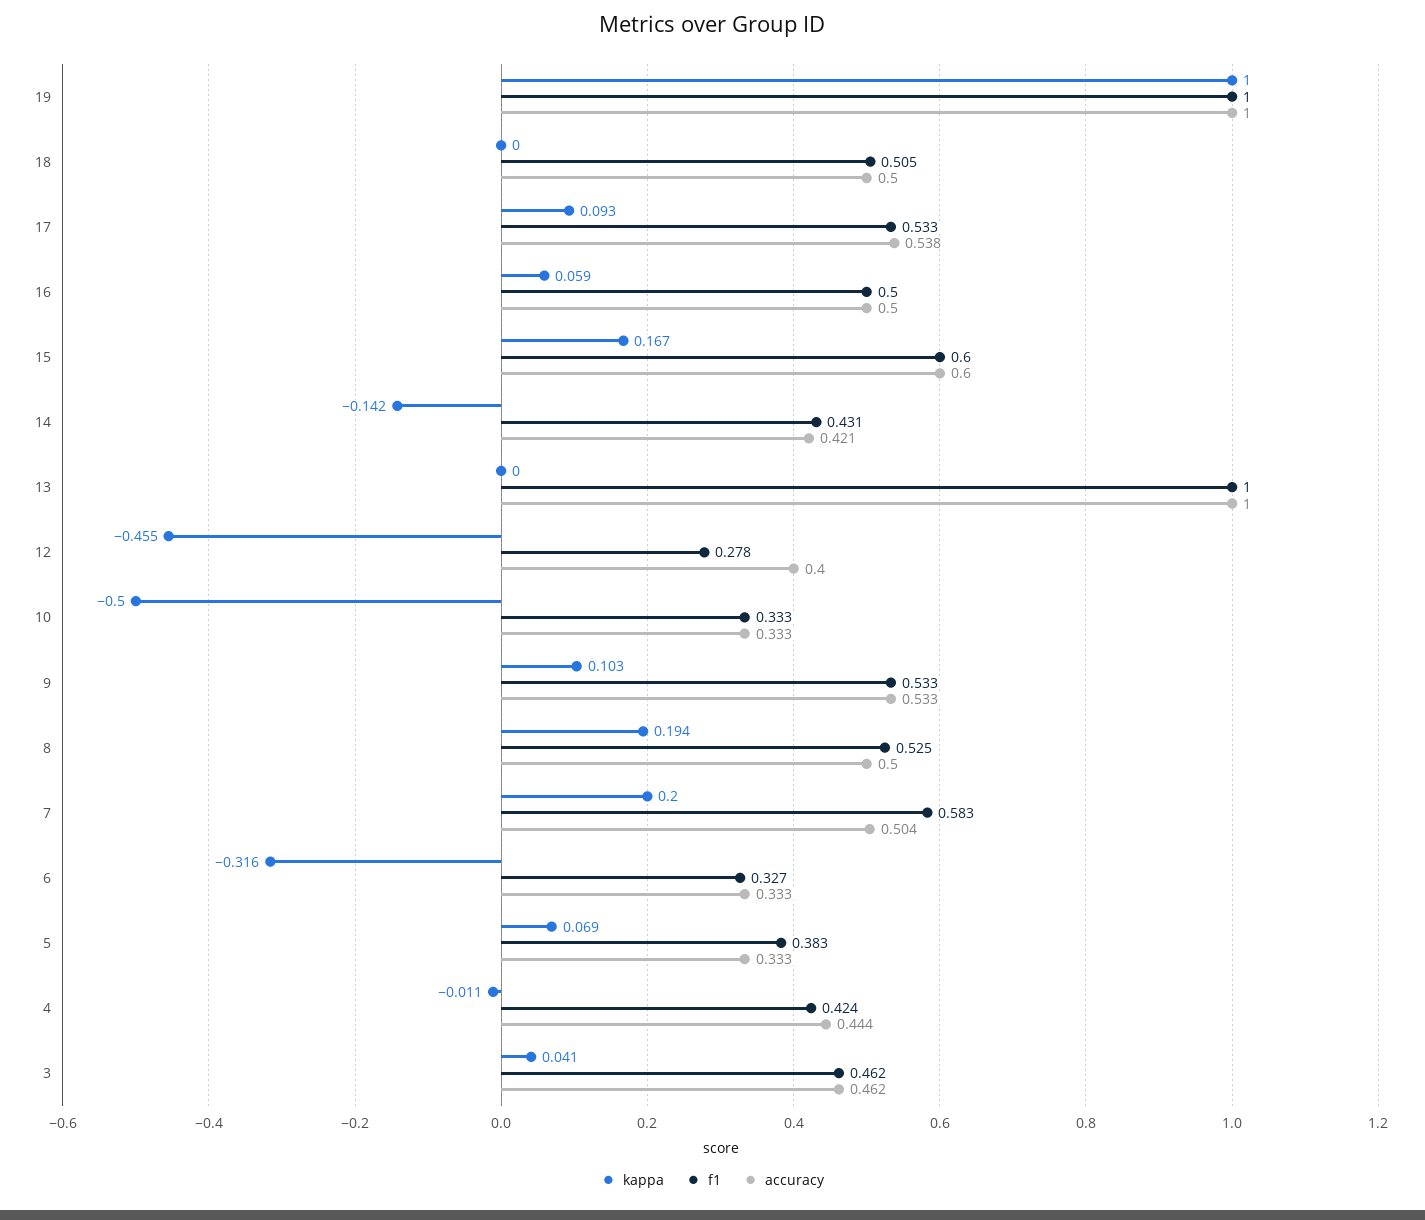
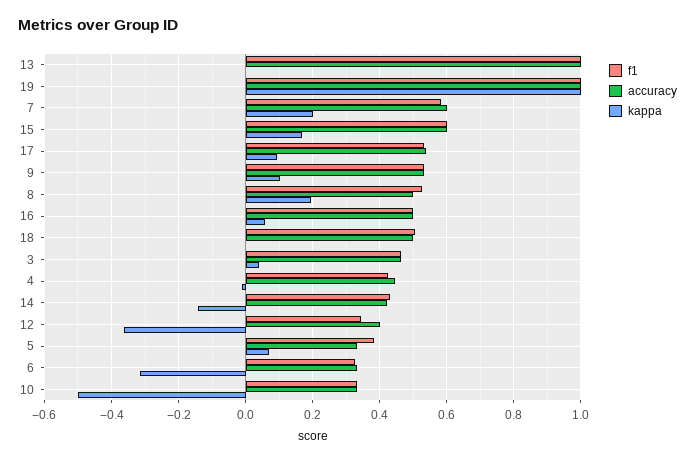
kappa, 12: -0.455 -> -0.36
f1, 12: 0.278 -> 0.34
accuracy, 7: 0.504 -> 0.6

